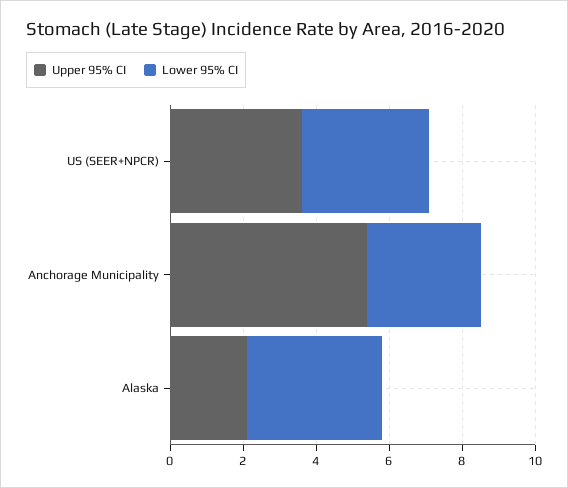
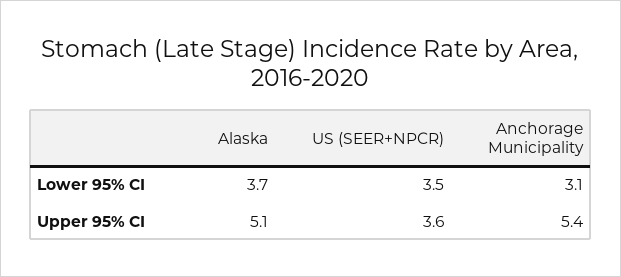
Upper 95% CI, Alaska: 2 -> 5.1

